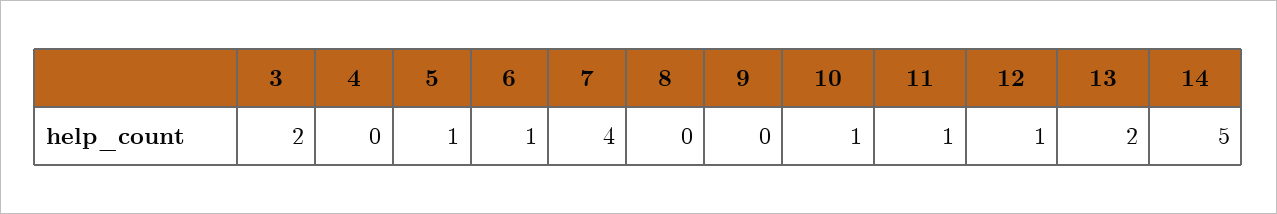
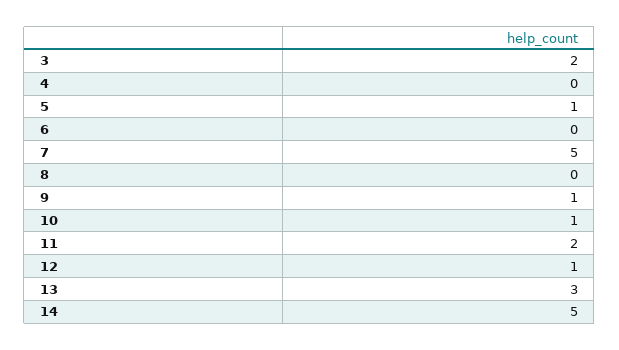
6: 1 -> 0
7: 4 -> 5
9: 0 -> 1
11: 1 -> 2
13: 2 -> 3

